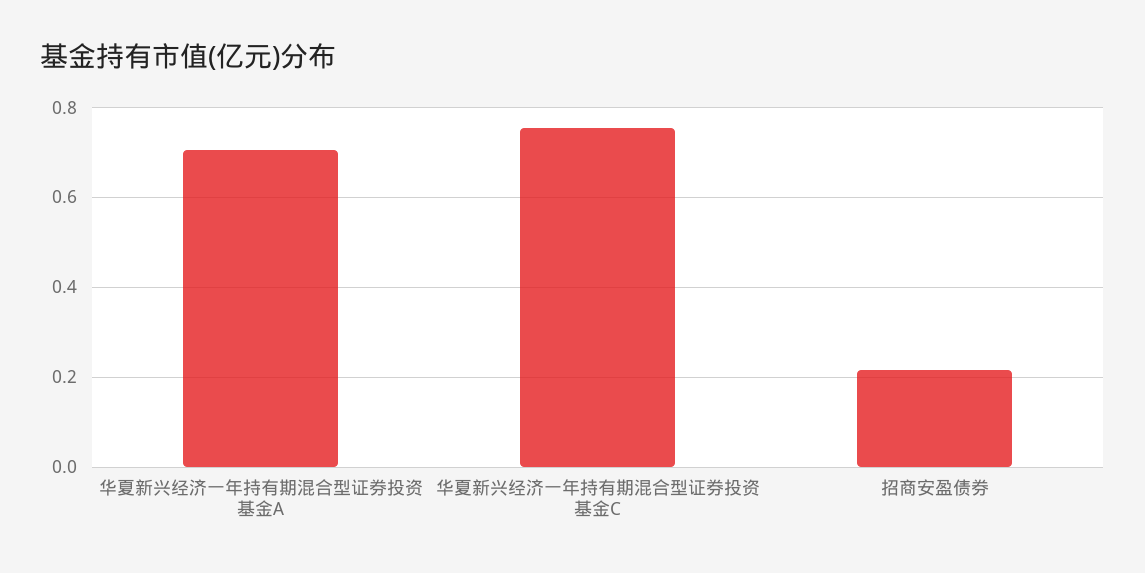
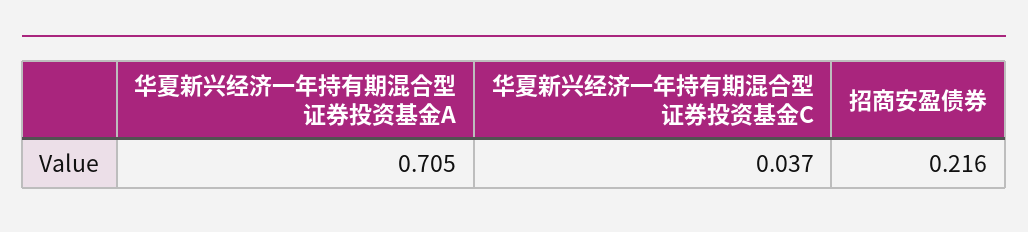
华夏新兴经济一年持有期混合型证券投资基金C: 0.76 -> 0.037

